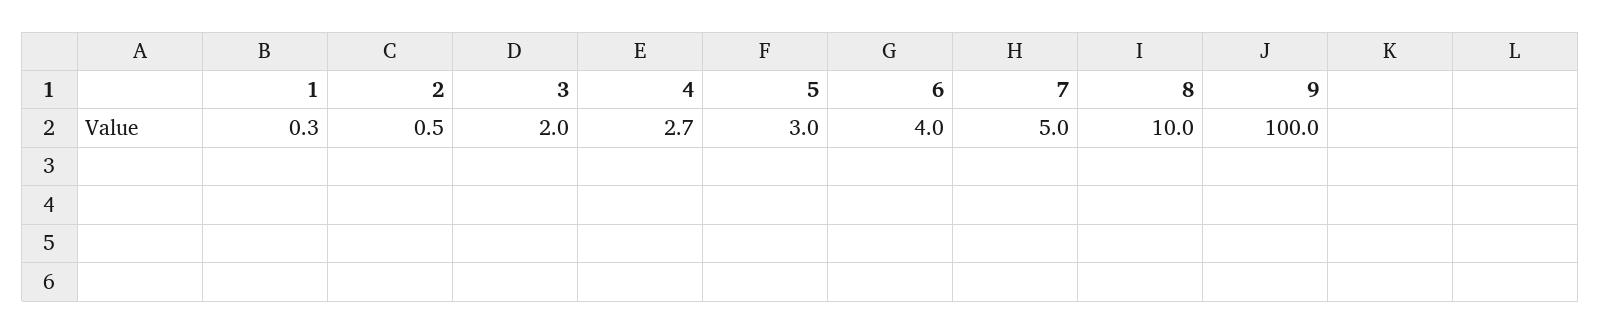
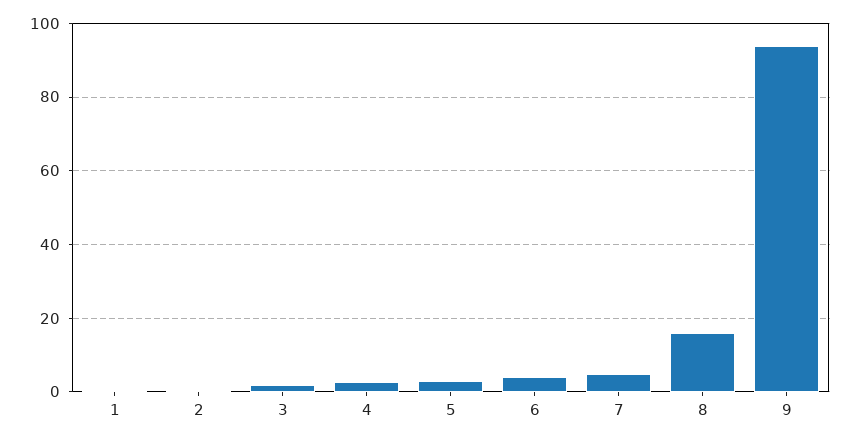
8: 10 -> 16
9: 100 -> 94

